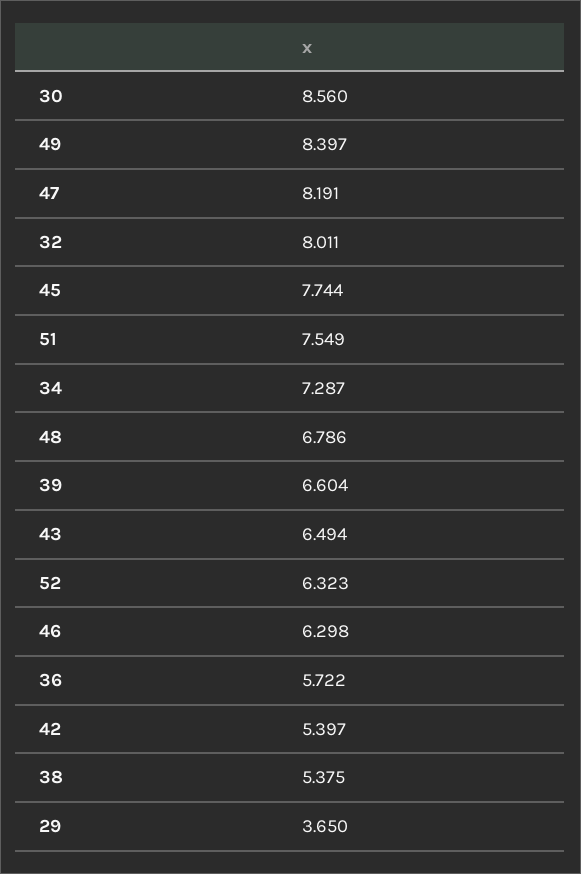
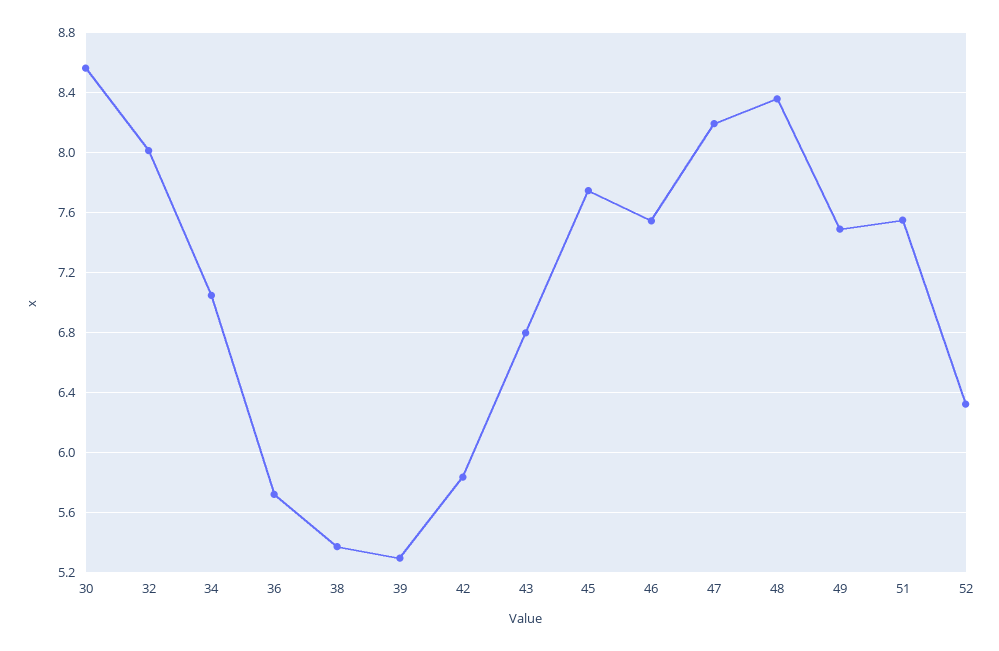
49: 8.397 -> 7.5
34: 7.287 -> 7.05
48: 6.786 -> 8.35
39: 6.604 -> 5.3
43: 6.494 -> 6.8
46: 6.298 -> 7.55
42: 5.397 -> 5.85
29: 3.65 -> none

